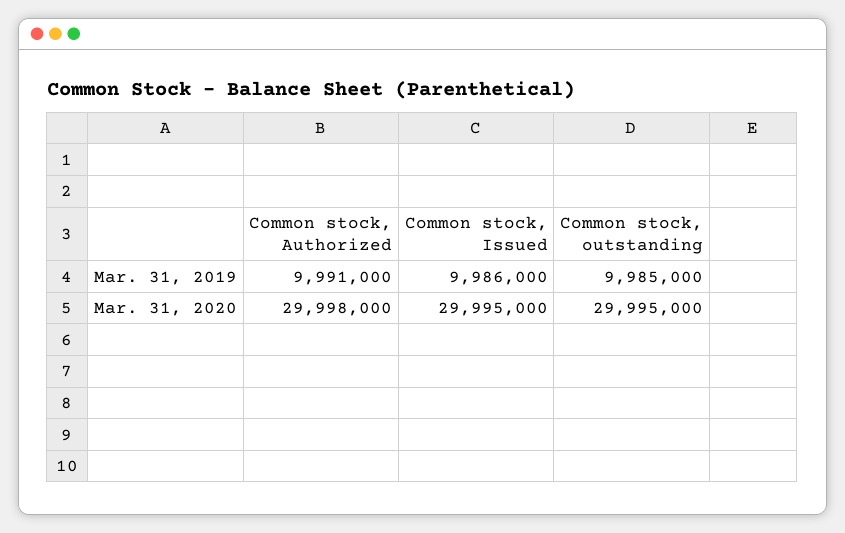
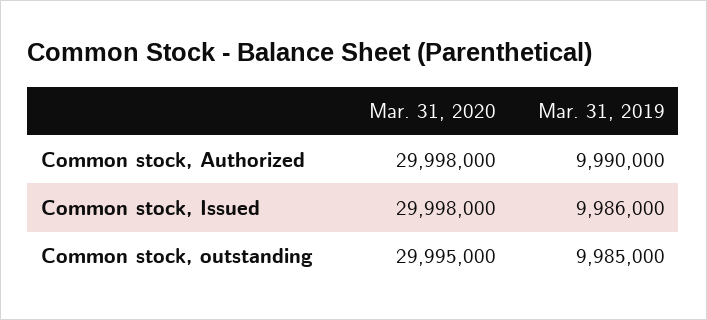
Common stock, Authorized, Mar. 31, 2019: 9991000 -> 9990000
Common stock, Issued, Mar. 31, 2020: 29995000 -> 29998000

